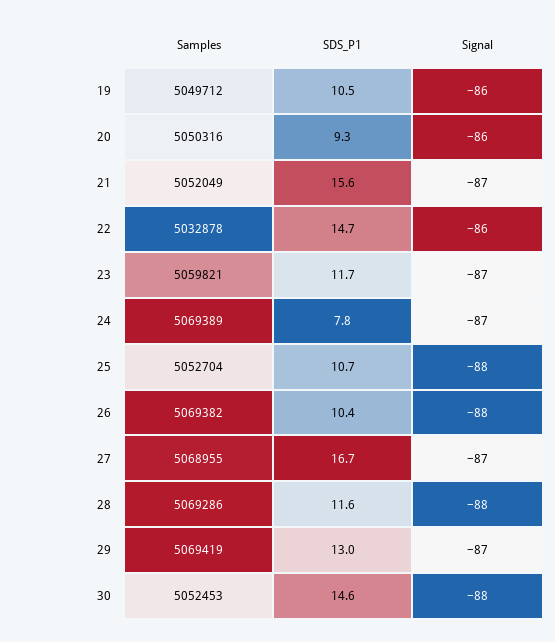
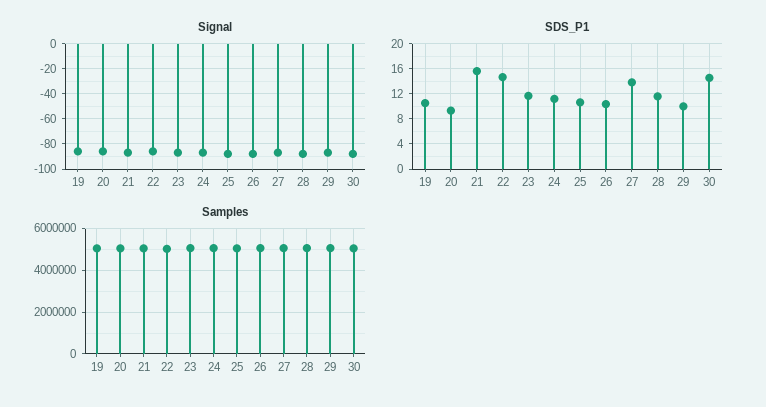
SDS_P1, 24: 7.8 -> 11
SDS_P1, 27: 16.7 -> 14
SDS_P1, 29: 13 -> 10

